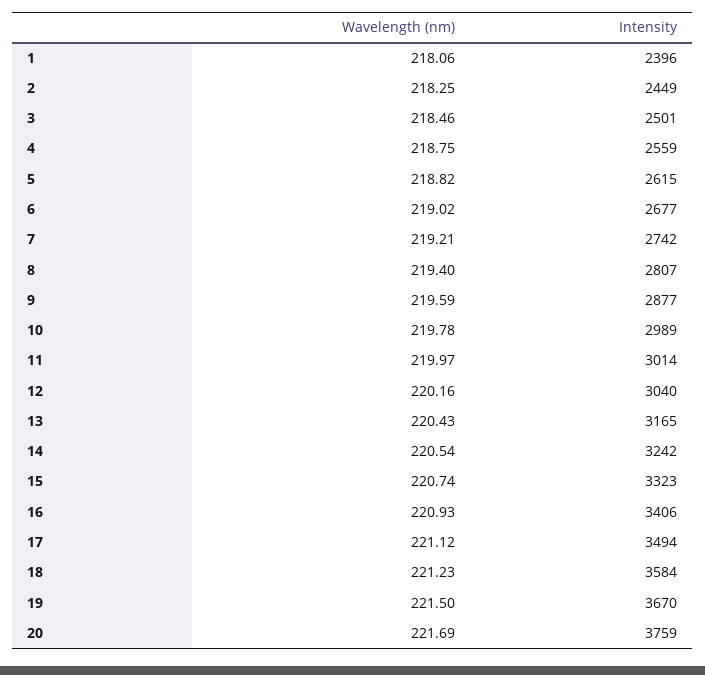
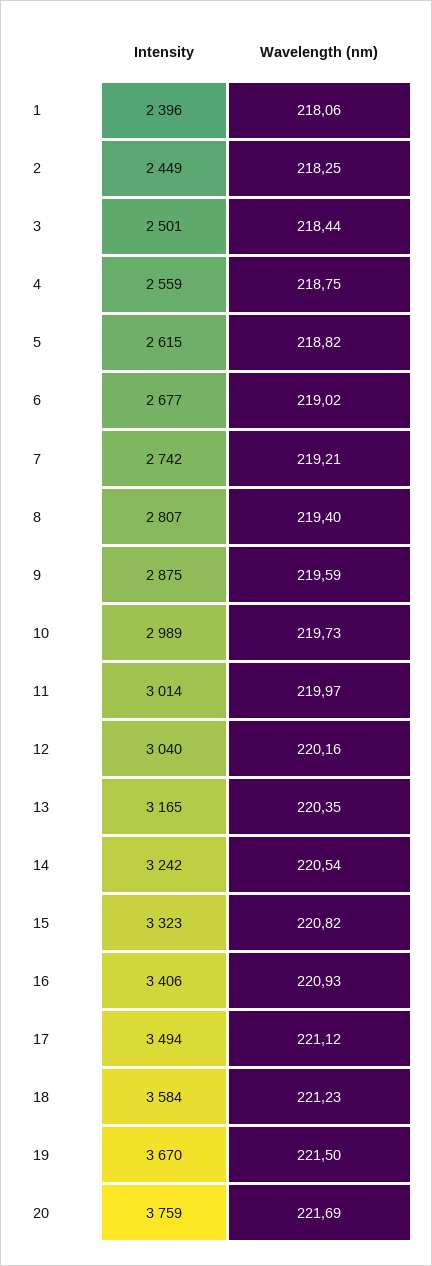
Wavelength (nm), 3: 218.46 -> 218.44
Intensity, 9: 2877 -> 2875
Wavelength (nm), 10: 219.78 -> 219.73
Wavelength (nm), 13: 220.43 -> 220.35
Wavelength (nm), 15: 220.74 -> 220.82

